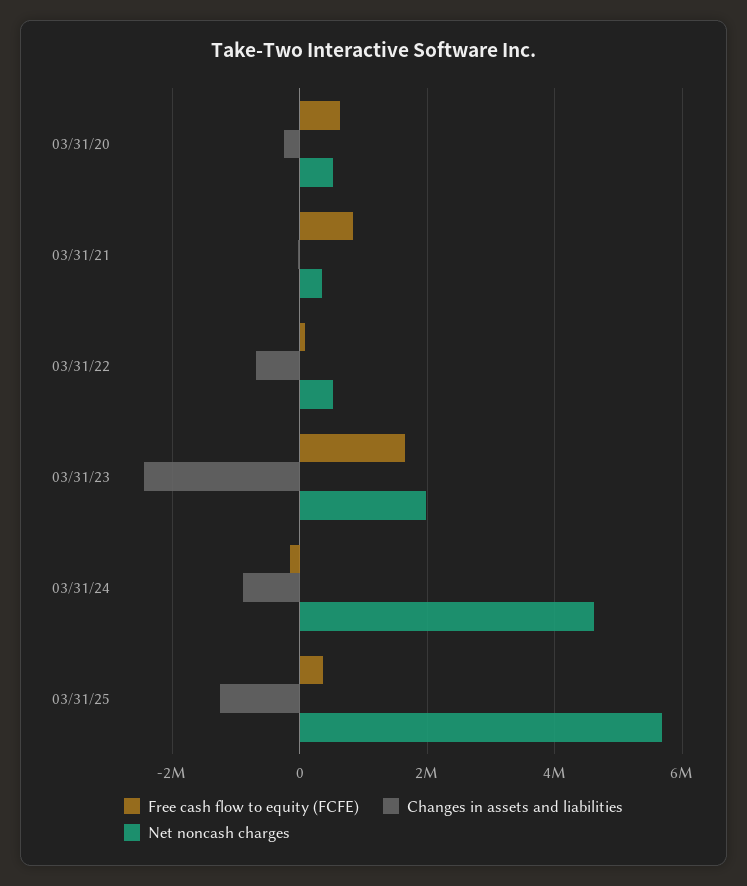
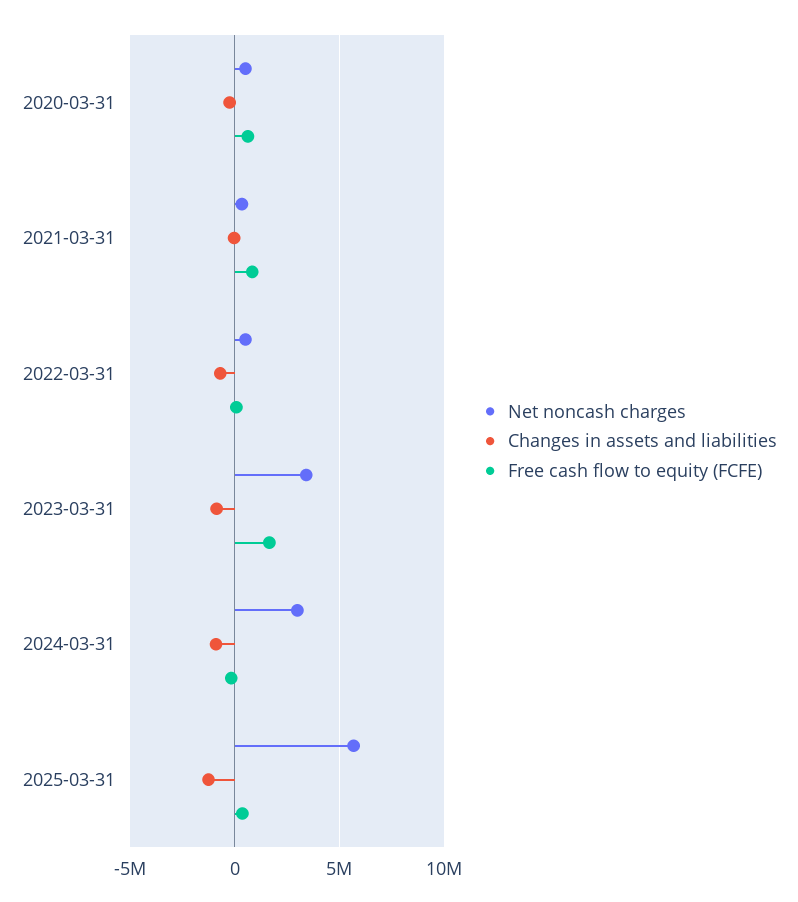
Changes in assets and liabilities, 03/31/23: -2400000 -> -1000000
Net noncash charges, 03/31/23: 2000000 -> 3500000
Net noncash charges, 03/31/24: 4600000 -> 3000000

